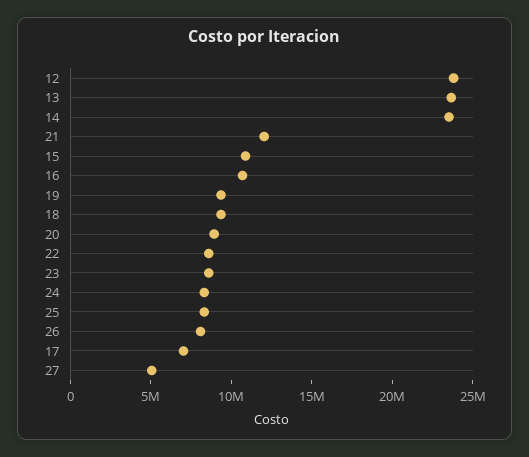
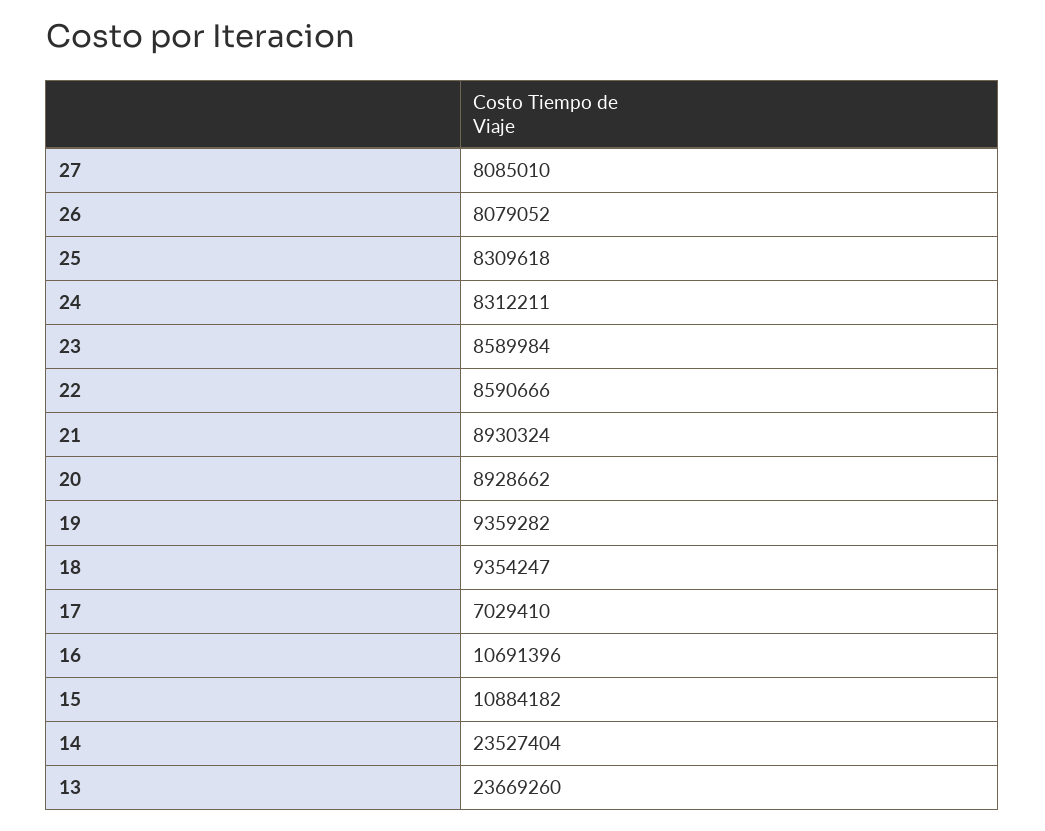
12: 24000000 -> none
21: 12000000 -> 8930324
27: 5000000 -> 8085010

